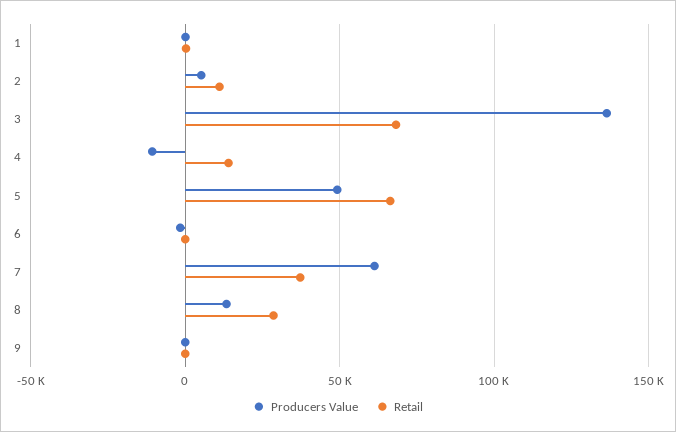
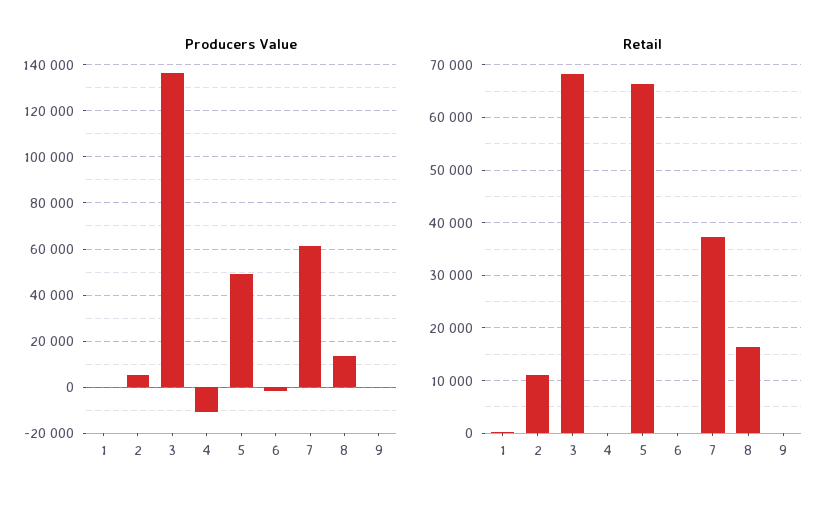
Retail, 4: 15000 -> 0
Retail, 8: 30000 -> 16000

